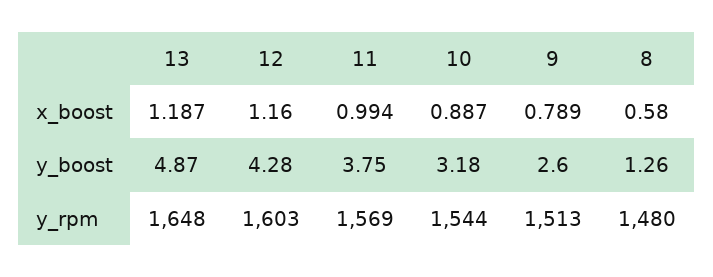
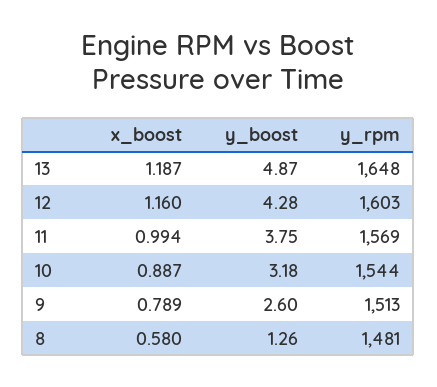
8, y_rpm: 1480 -> 1481

